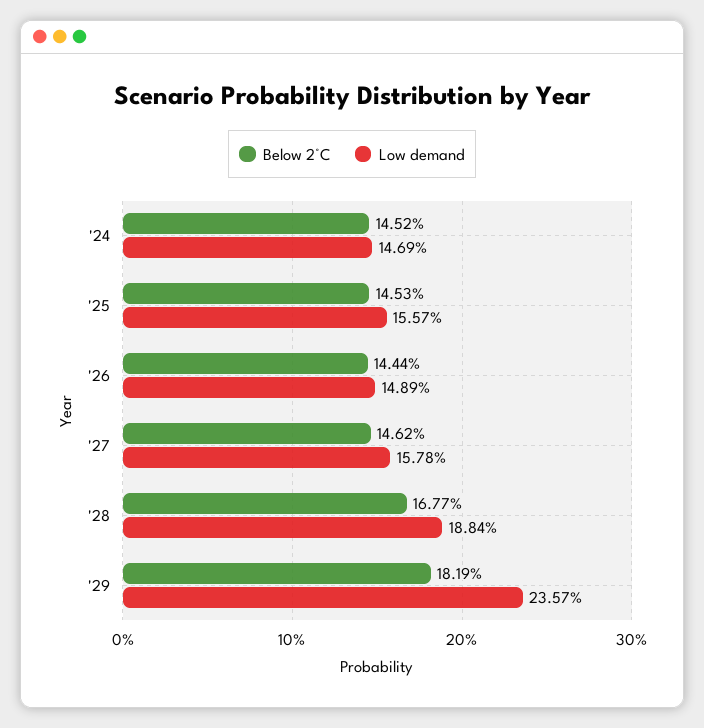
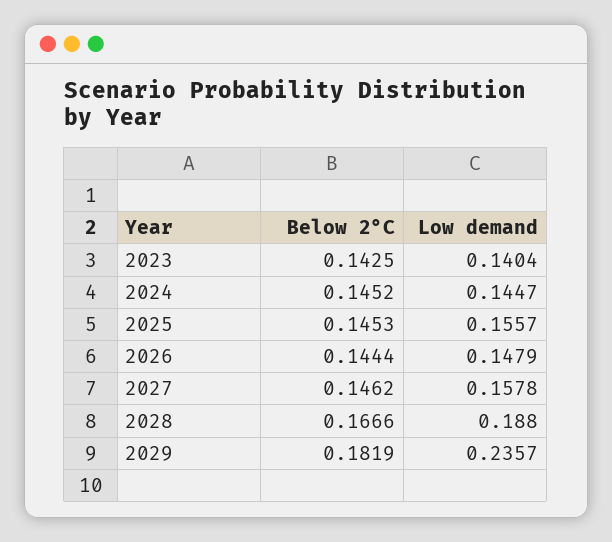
Low demand, '24: 0.1469 -> 0.1447
Low demand, '26: 0.1489 -> 0.1479
Below 2°C, '28: 0.1677 -> 0.1666
Low demand, '28: 0.1884 -> 0.188
Below 2°C, 2023: none -> 0.1425
Low demand, 2023: none -> 0.1404

